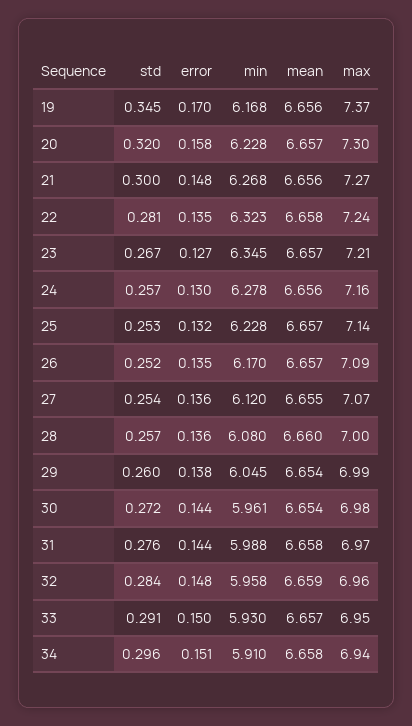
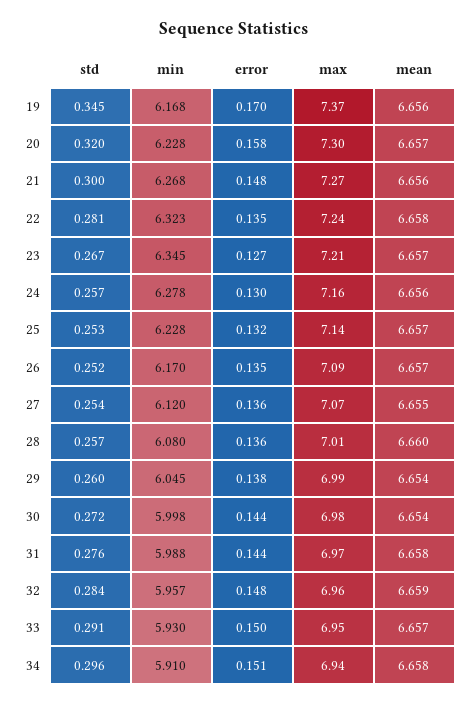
max, 28: 7 -> 7.01
min, 30: 5.961 -> 5.998
min, 32: 5.958 -> 5.957

